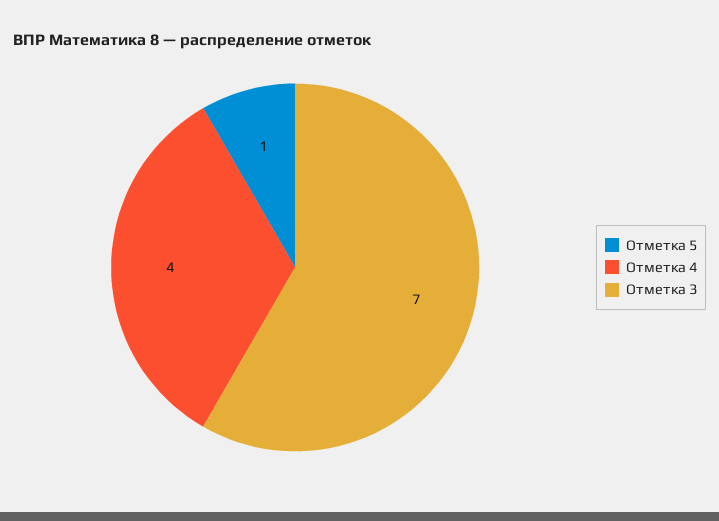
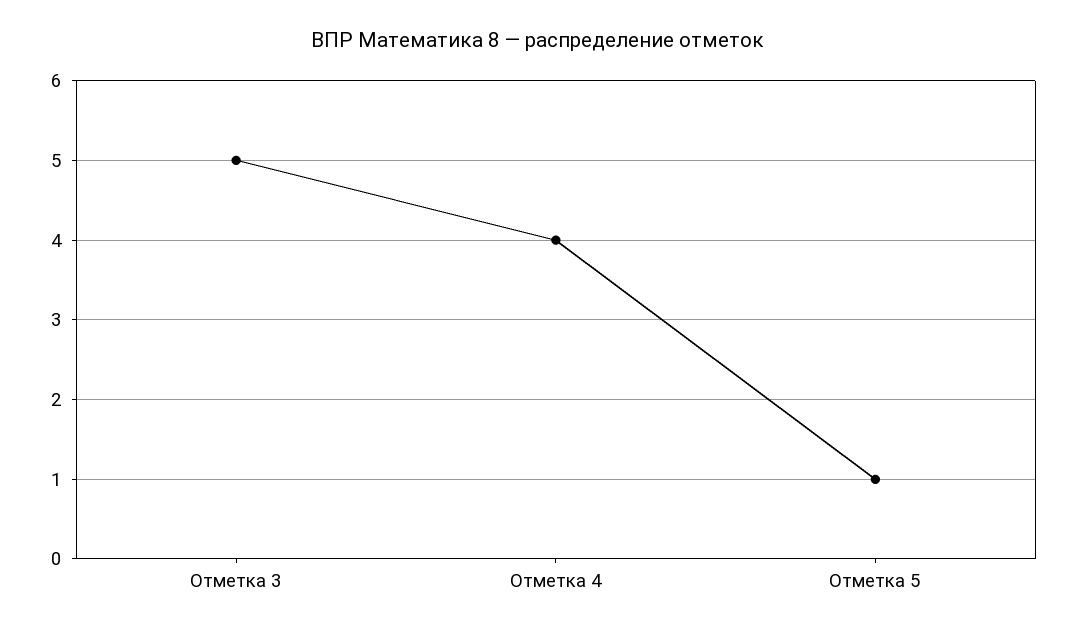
Отметка 3: 7 -> 5

